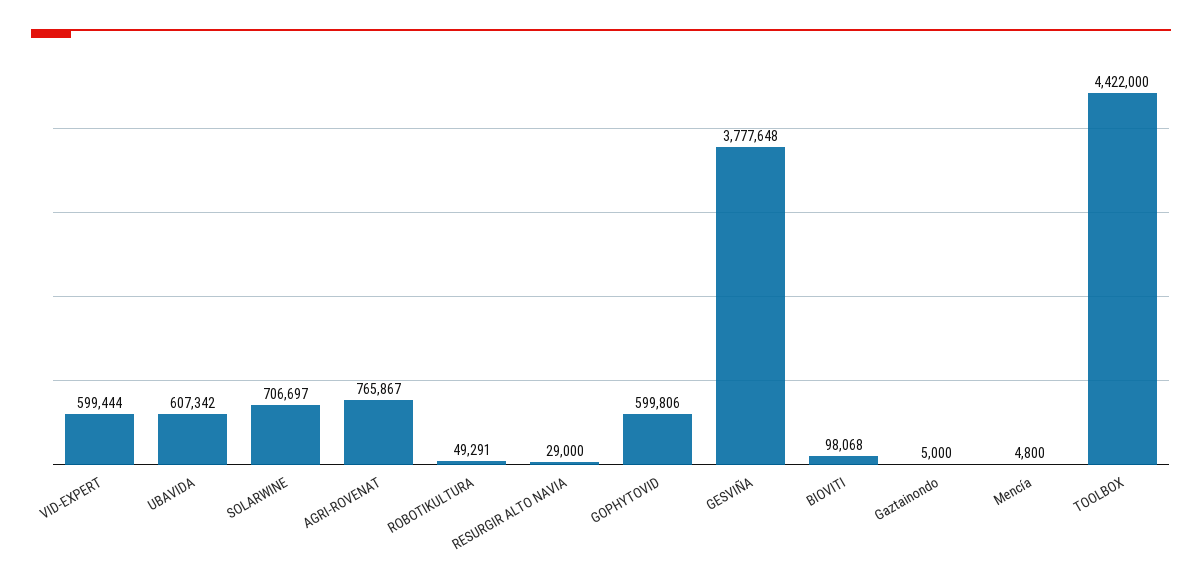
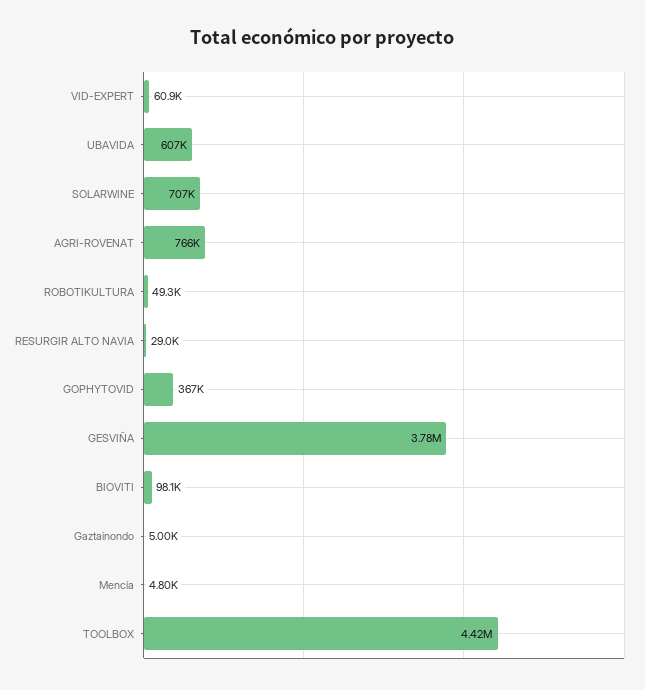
VID-EXPERT: 599444 -> 60900
GOPHYTOVID: 599806 -> 367000

